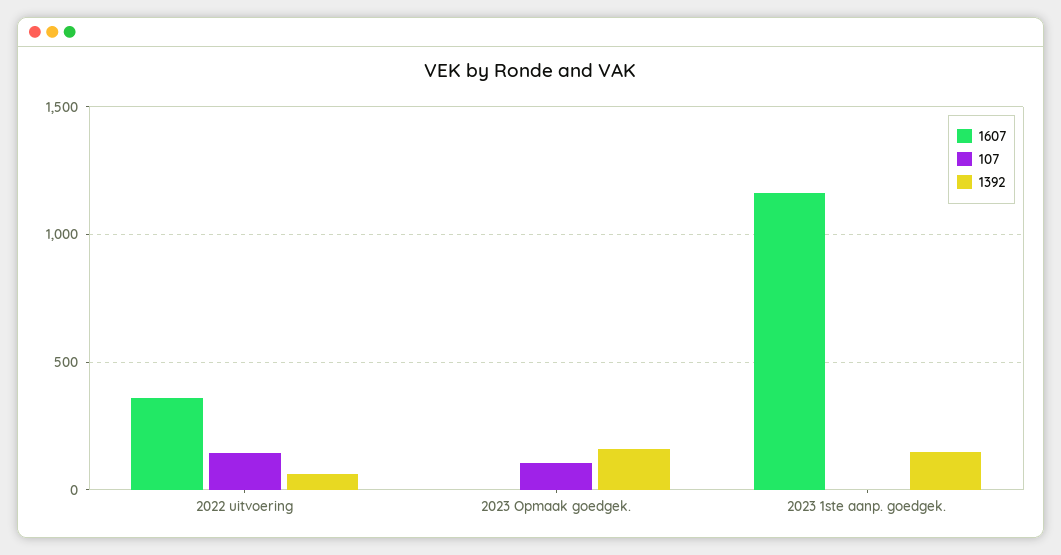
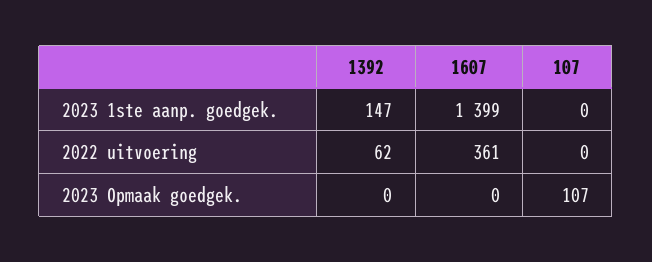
107, 2022 uitvoering: 150 -> 0
1392, 2023 Opmaak goedgek.: 150 -> 0
1607, 2023 1ste aanp. goedgek.: 1150 -> 1399

